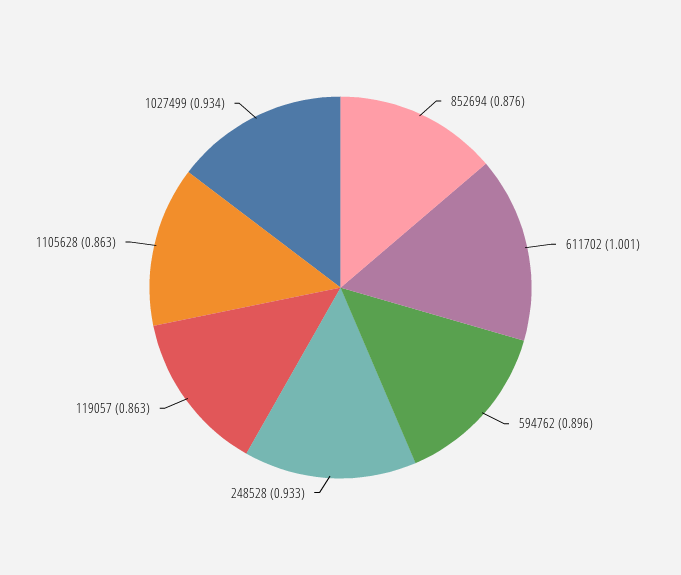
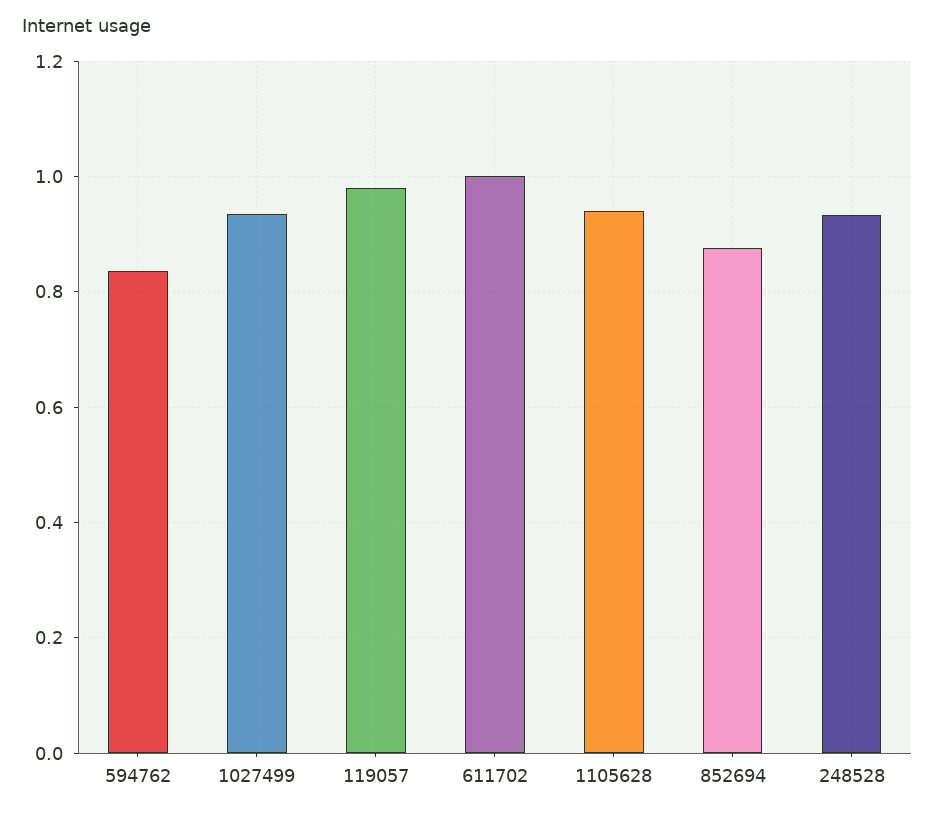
594762: 0.896 -> 0.84
119057: 0.863 -> 0.98
1105628: 0.863 -> 0.94

